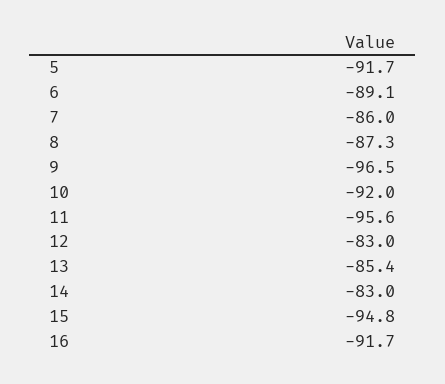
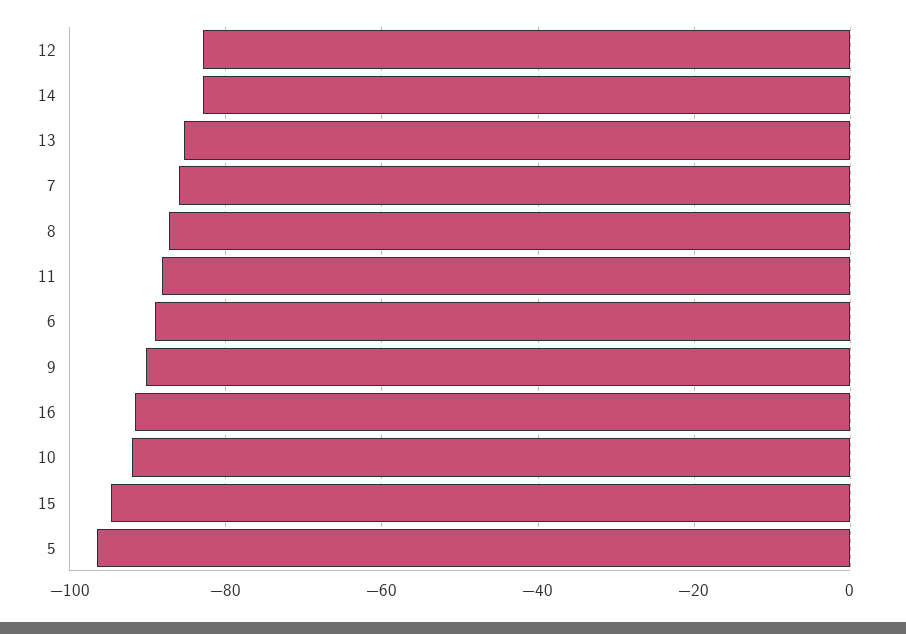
5: -91.7 -> -96
9: -96.5 -> -90
11: -95.6 -> -88

